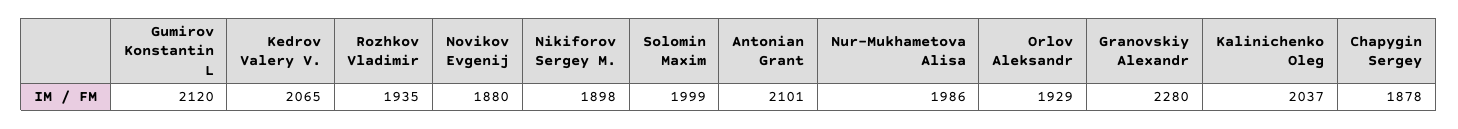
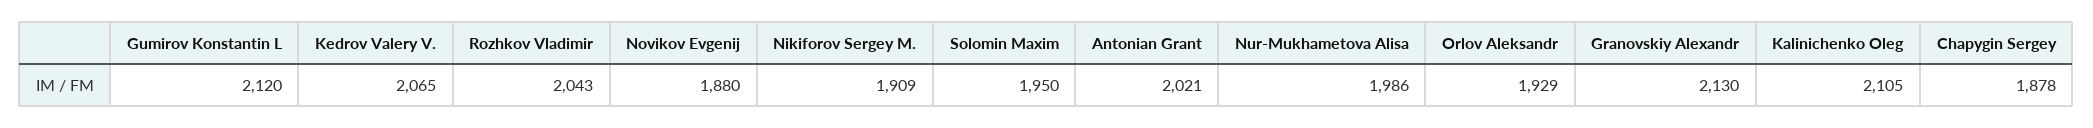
Rozhkov Vladimir: 1935 -> 2043
Nikiforov Sergey M.: 1898 -> 1909
Solomin Maxim: 1999 -> 1950
Antonian Grant: 2101 -> 2021
Granovskiy Alexandr: 2280 -> 2130
Kalinichenko Oleg: 2037 -> 2105

